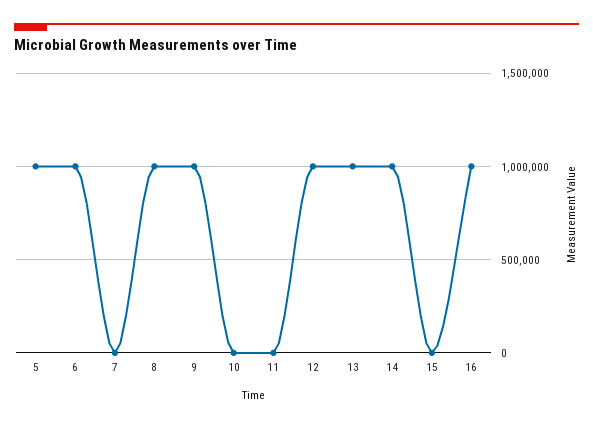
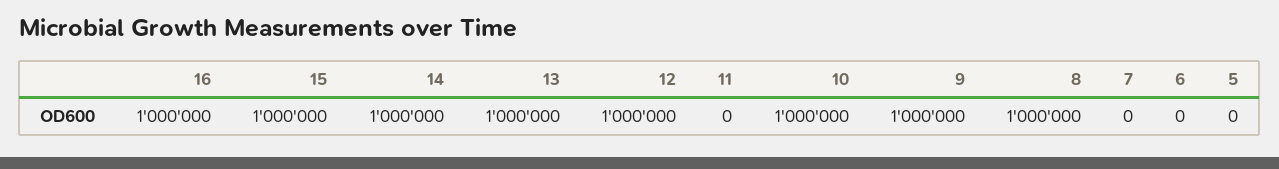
5: 1000000 -> 0
6: 1000000 -> 0
10: 0 -> 1000000
15: 0 -> 1000000

